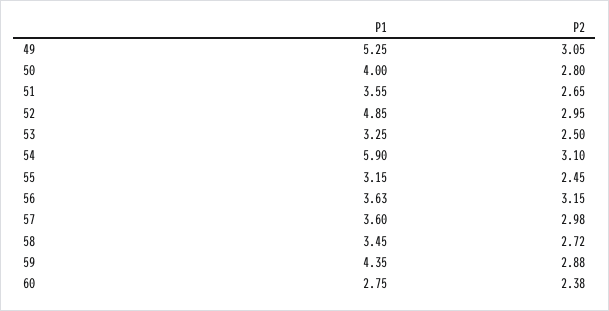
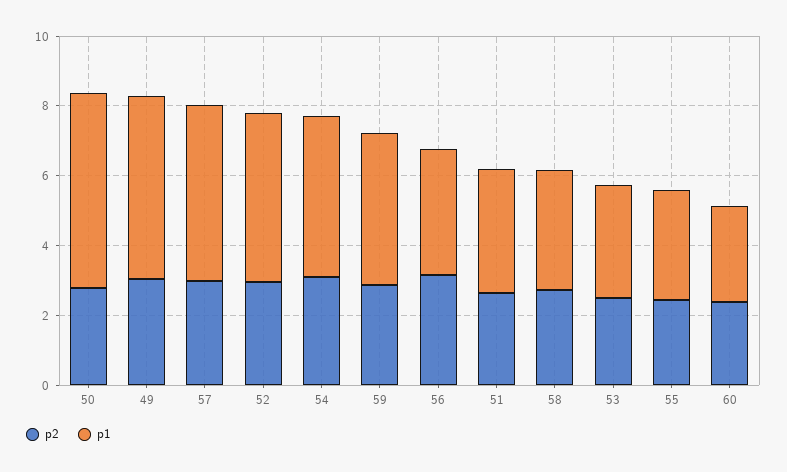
P1, 50: 4 -> 5.5
P1, 54: 5.9 -> 4.5
P1, 57: 3.6 -> 5

